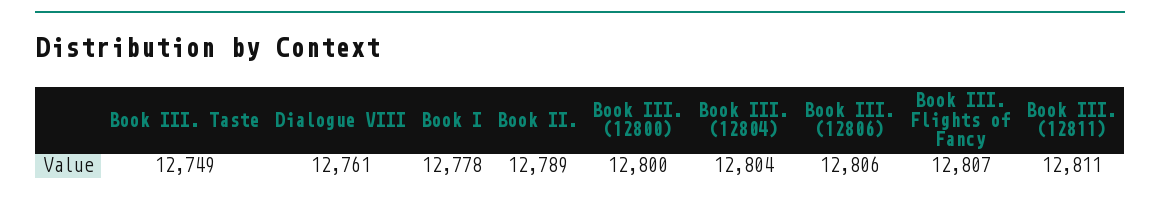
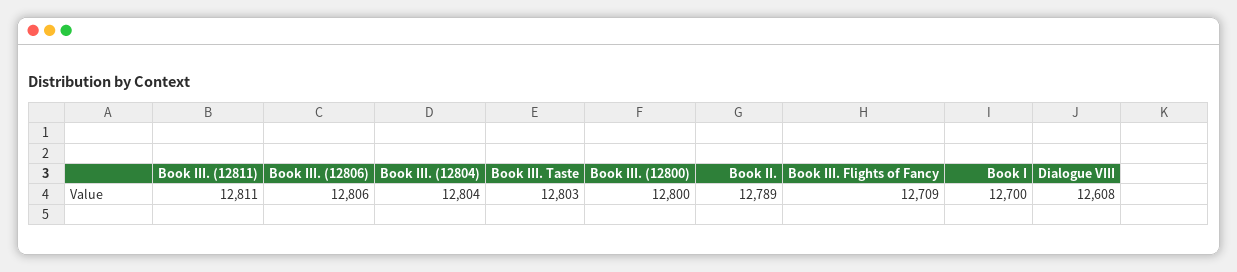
Book III. Taste: 12749 -> 12803
Dialogue VIII: 12761 -> 12608
Book I: 12778 -> 12700
Book III. Flights of Fancy: 12807 -> 12709

